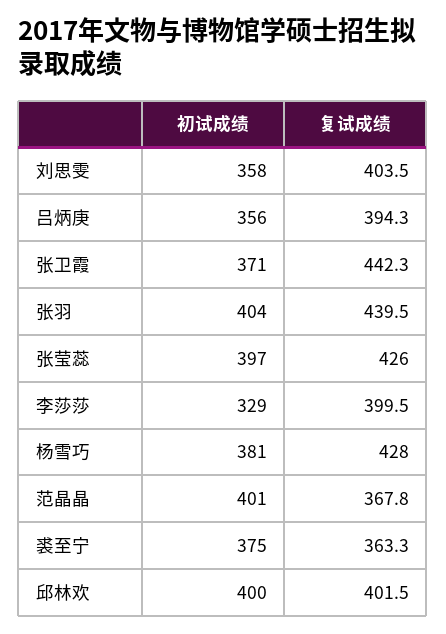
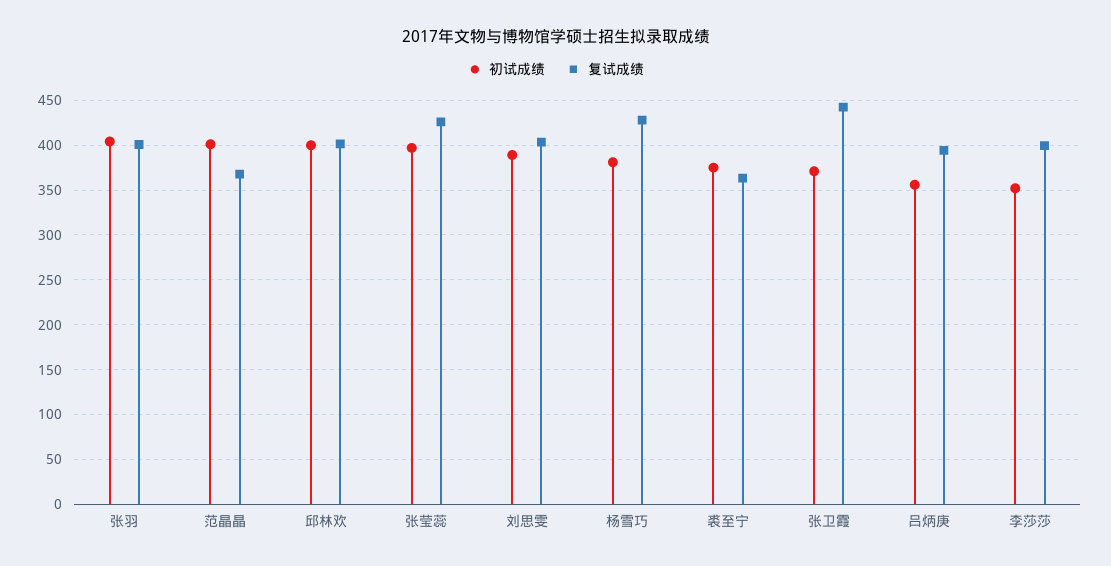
初试成绩, 刘思雯: 358 -> 390
复试成绩, 张羽: 439.5 -> 400
初试成绩, 李莎莎: 329 -> 350

